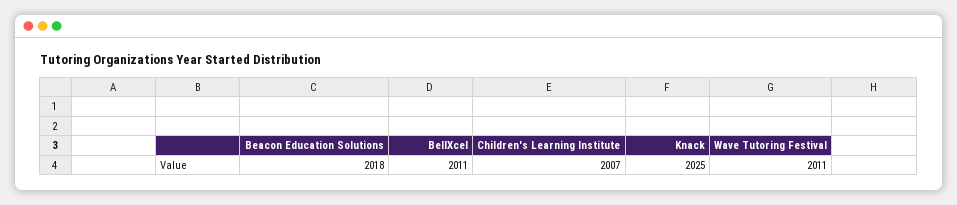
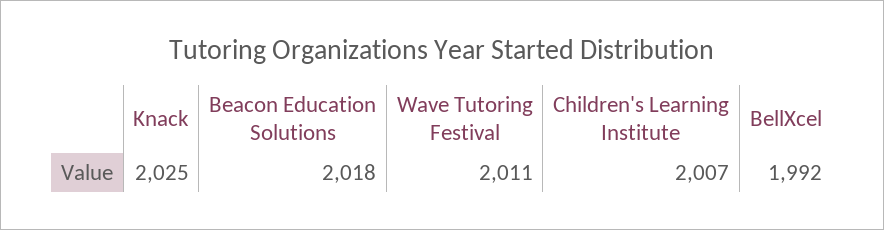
BellXcel: 2011 -> 1992

